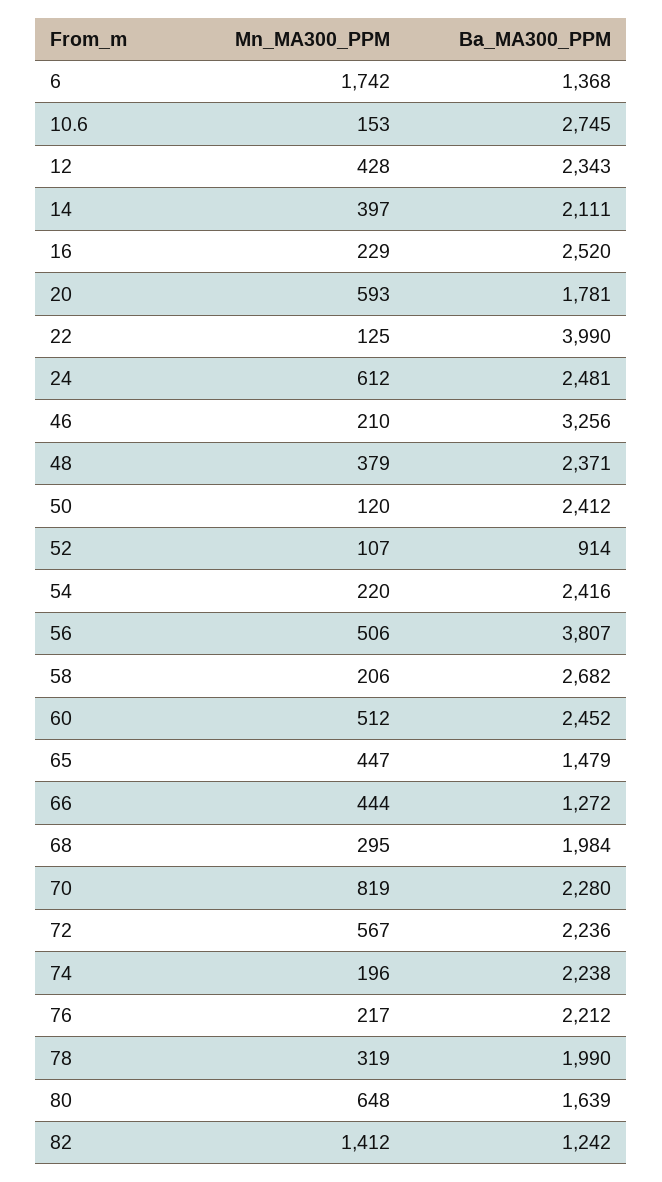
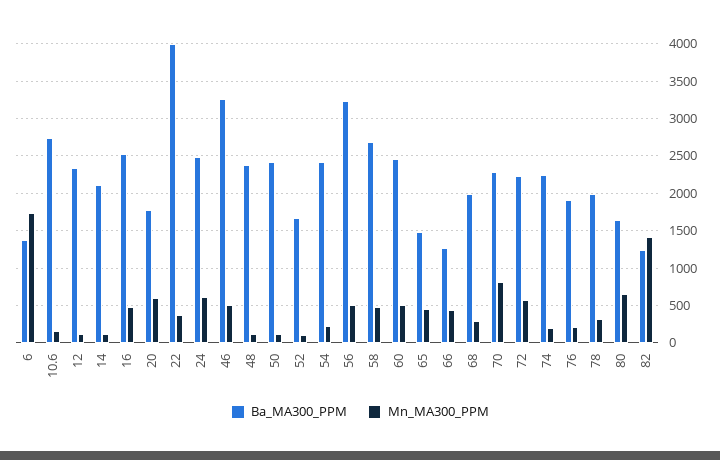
Mn_MA300_PPM, 12: 428 -> 100
Mn_MA300_PPM, 14: 397 -> 100
Mn_MA300_PPM, 16: 229 -> 500
Mn_MA300_PPM, 22: 125 -> 400
Mn_MA300_PPM, 46: 210 -> 500
Mn_MA300_PPM, 48: 379 -> 100
Ba_MA300_PPM, 52: 914 -> 1700
Ba_MA300_PPM, 56: 3807 -> 3200
Mn_MA300_PPM, 58: 206 -> 500
Ba_MA300_PPM, 76: 2212 -> 1900

